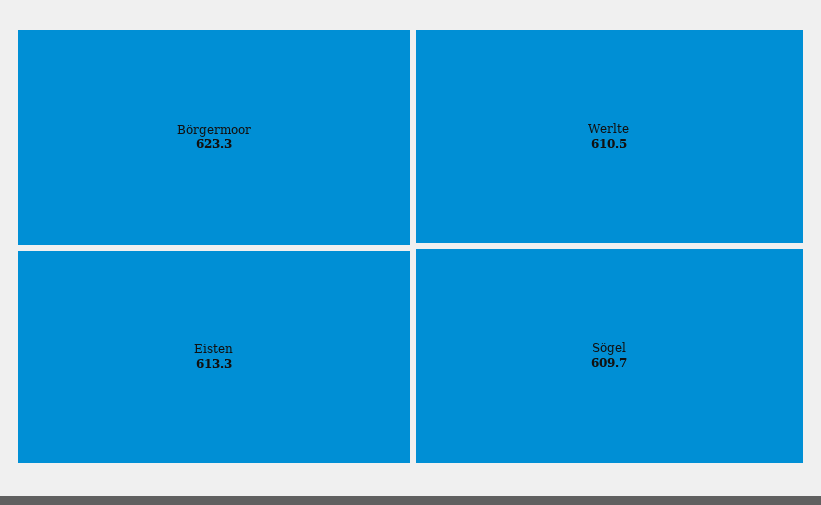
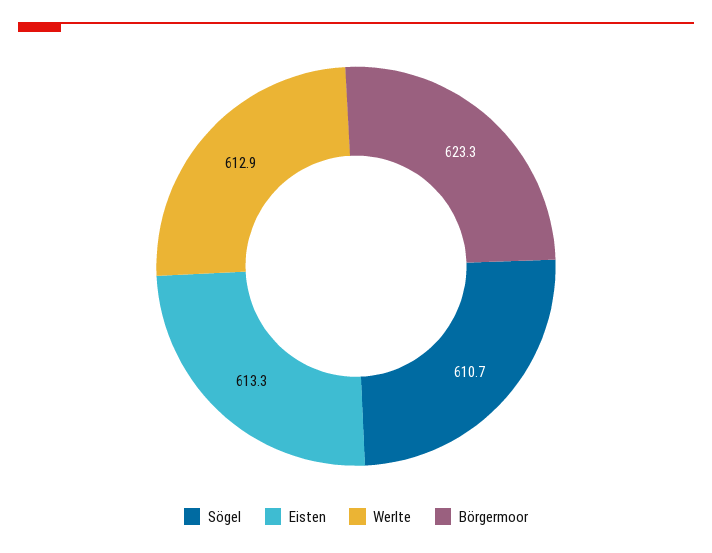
Werlte: 610.5 -> 612.9
Sögel: 609.7 -> 610.7

